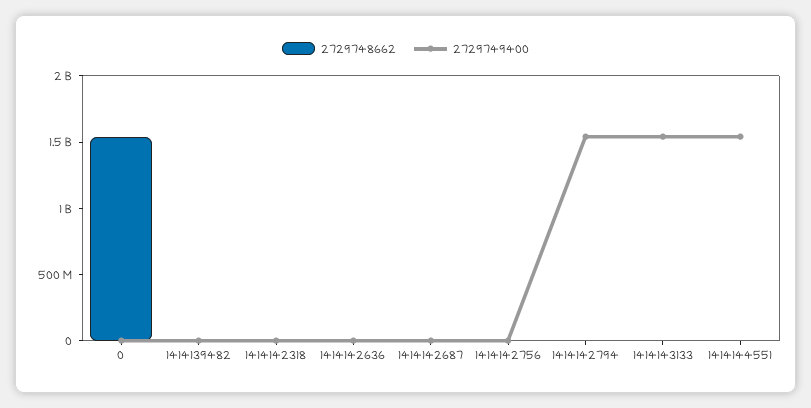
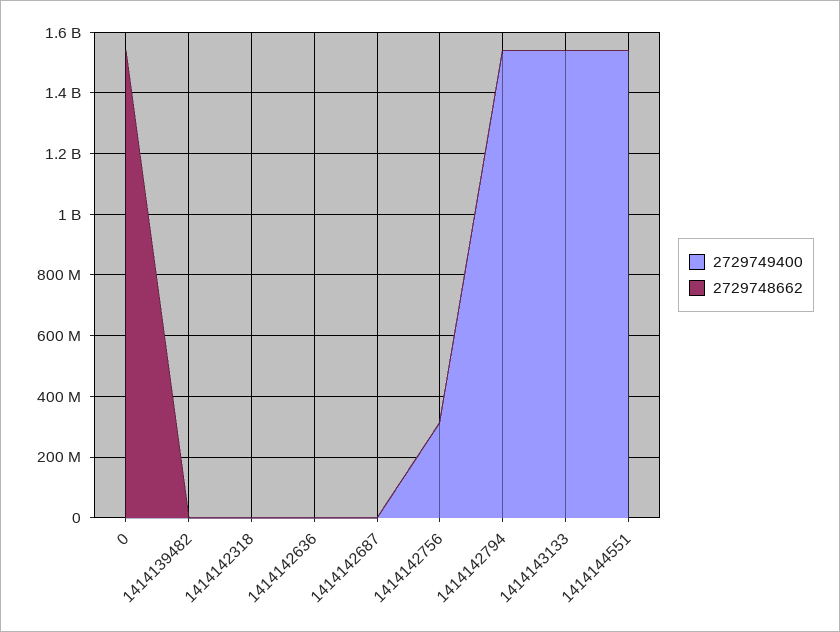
2729749400, 1414142756: 0 -> 300000000

